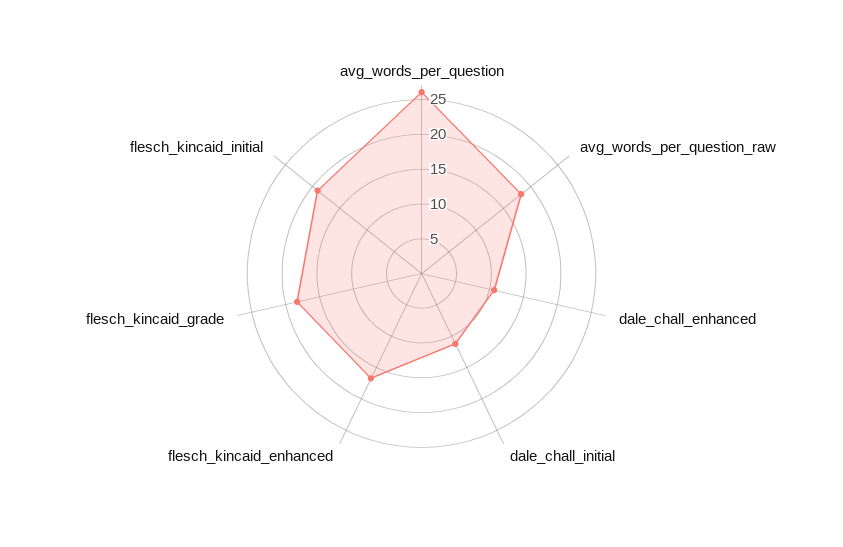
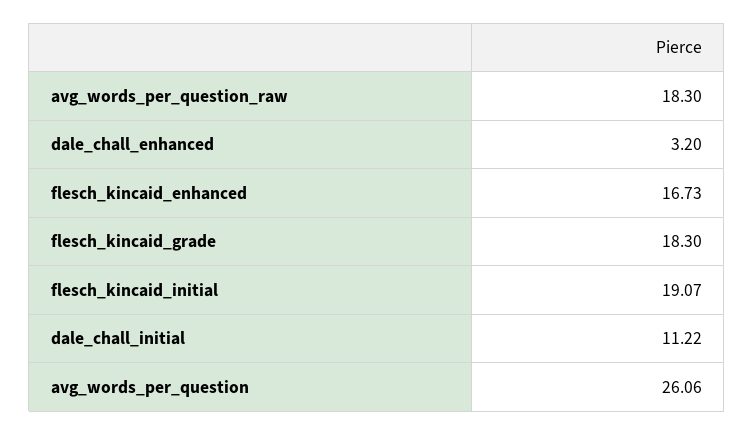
dale_chall_enhanced: 10 -> 3.2

